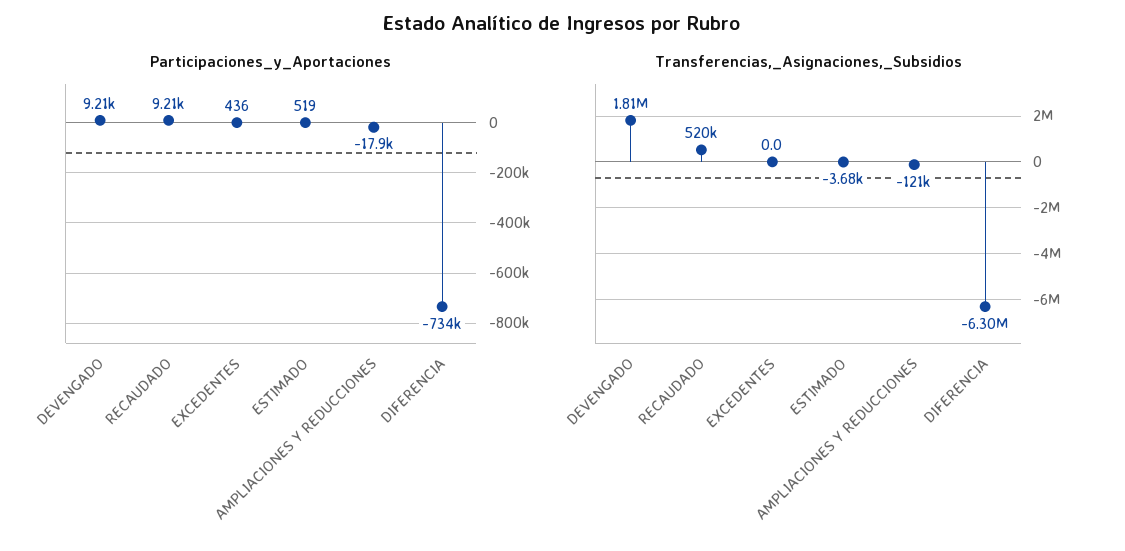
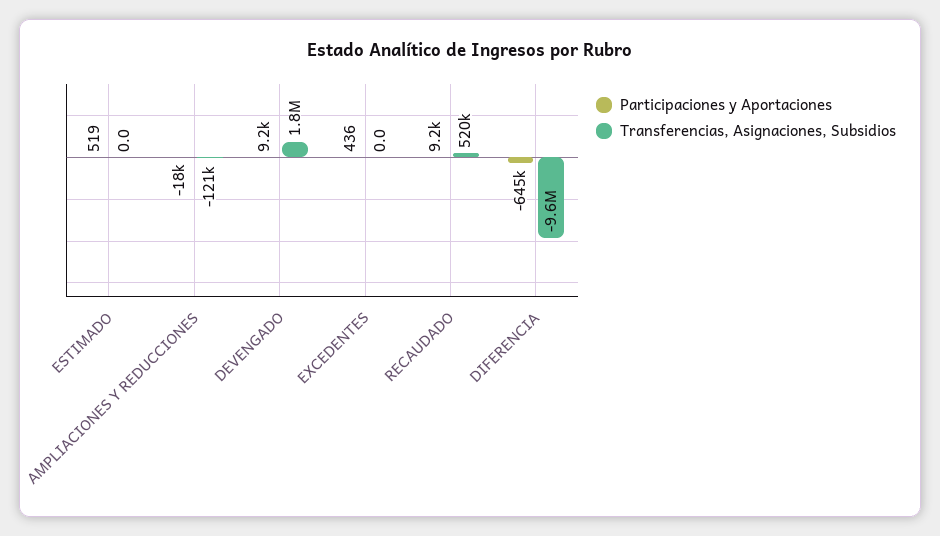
Participaciones_y_Aportaciones, DIFERENCIA: -734000 -> -645000
Transferencias,_Asignaciones,_Subsidios, ESTIMADO: -3680 -> 0
Transferencias,_Asignaciones,_Subsidios, DIFERENCIA: -6300000 -> -9600000

